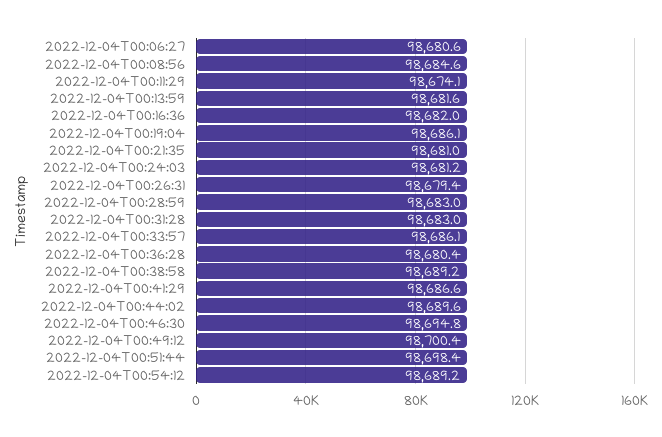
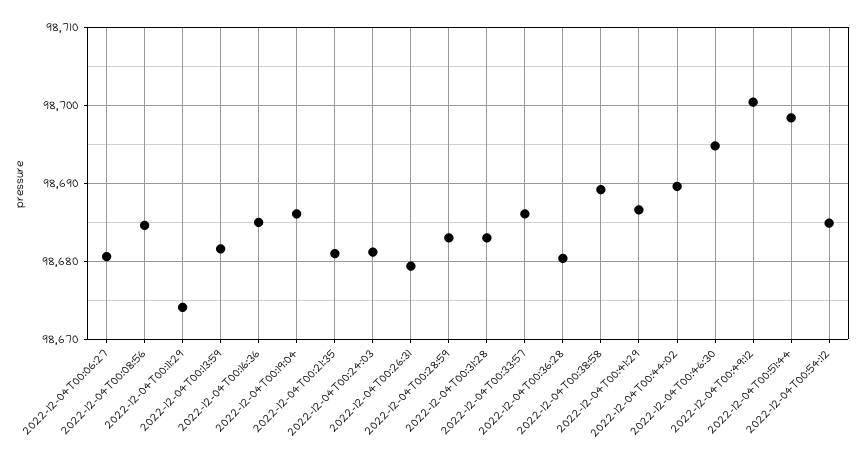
2022-12-04T00:16:36: 98682 -> 98685
2022-12-04T00:54:12: 98689.2 -> 98685

